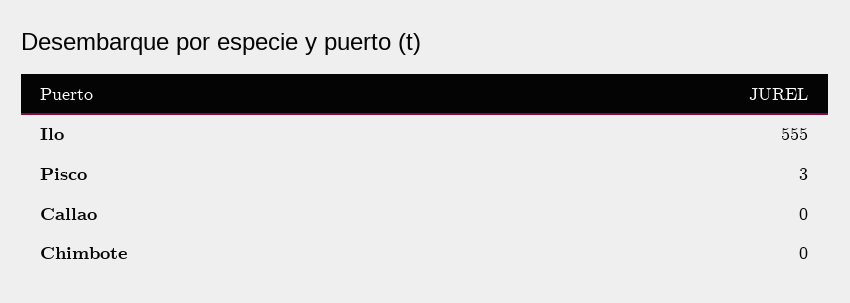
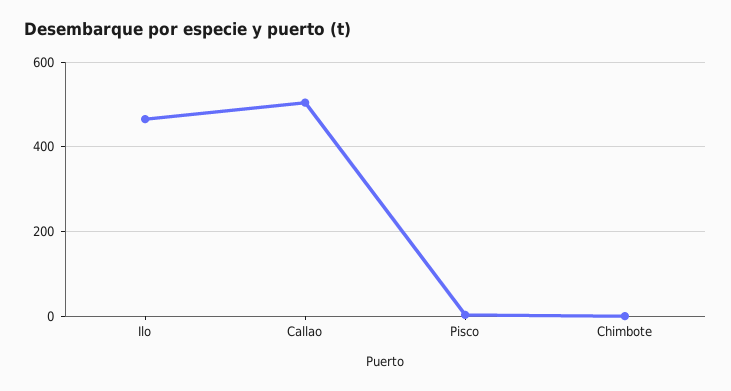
Ilo: 555 -> 460
Callao: 0 -> 500

